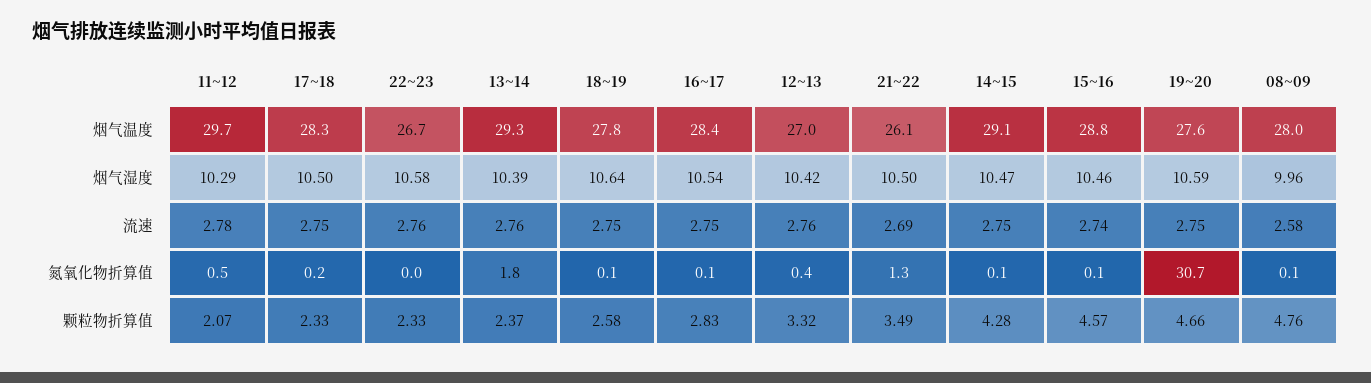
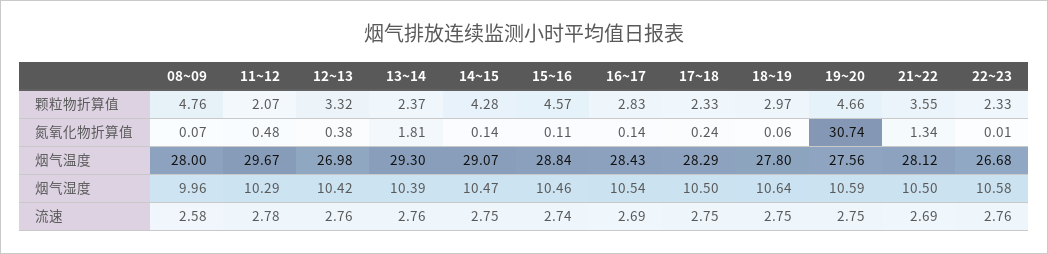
21~22, 烟气温度: 26.1 -> 28.12
16~17, 流速: 2.75 -> 2.69
18~19, 颗粒物折算值: 2.58 -> 2.97
21~22, 颗粒物折算值: 3.49 -> 3.55

